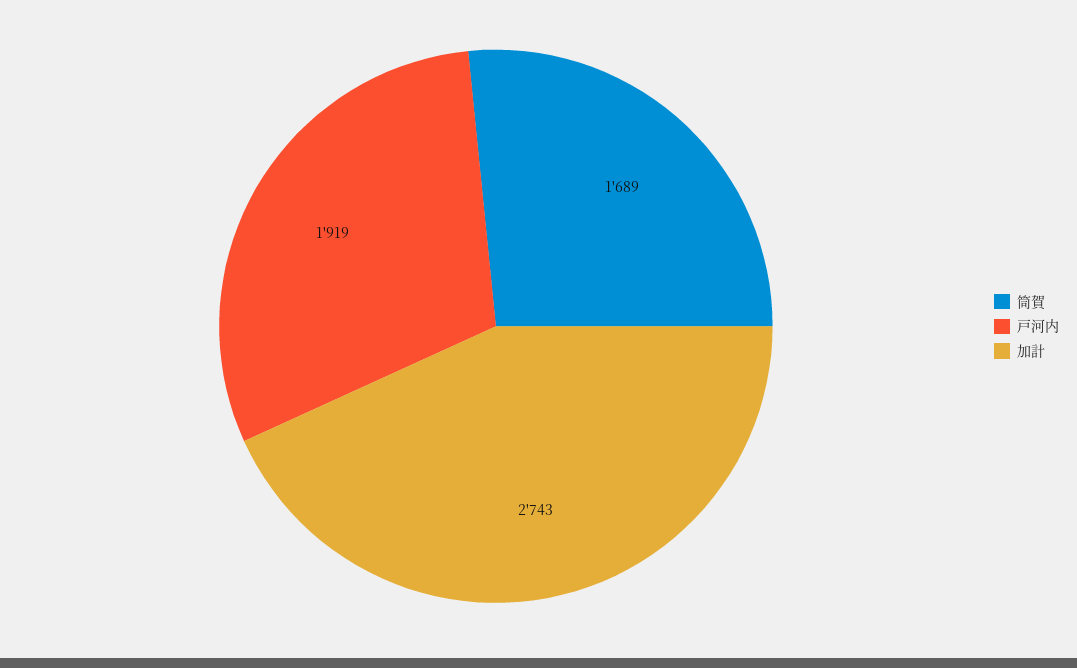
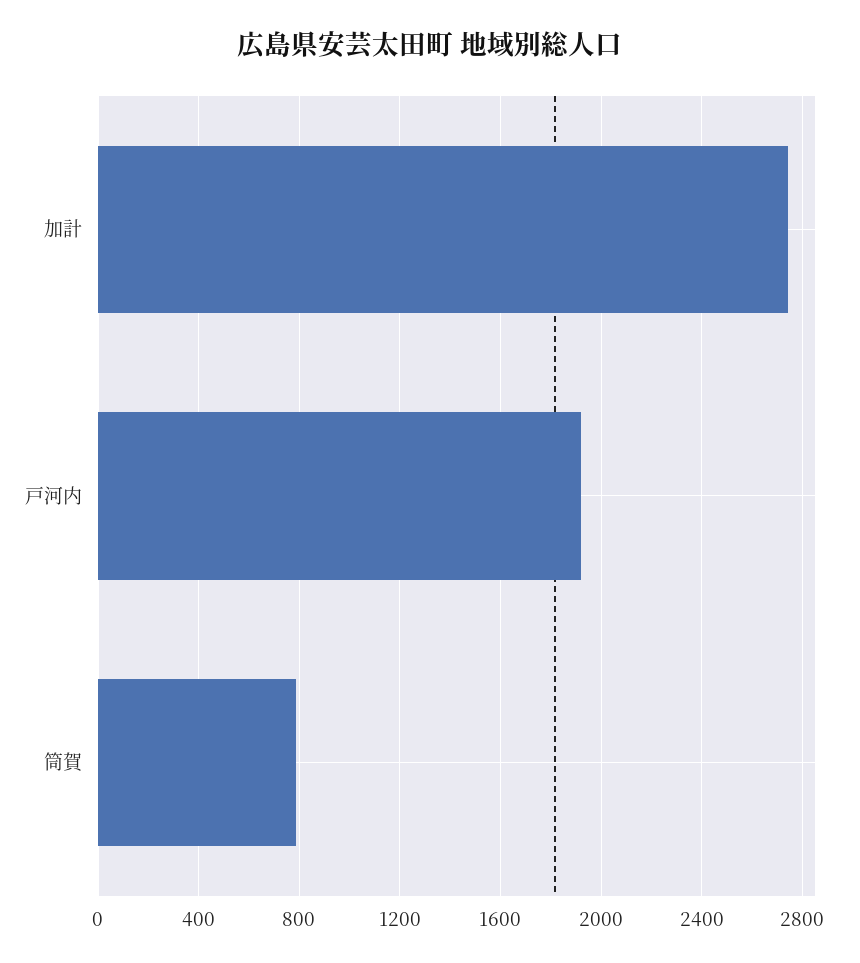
筒賀: 1689 -> 800

